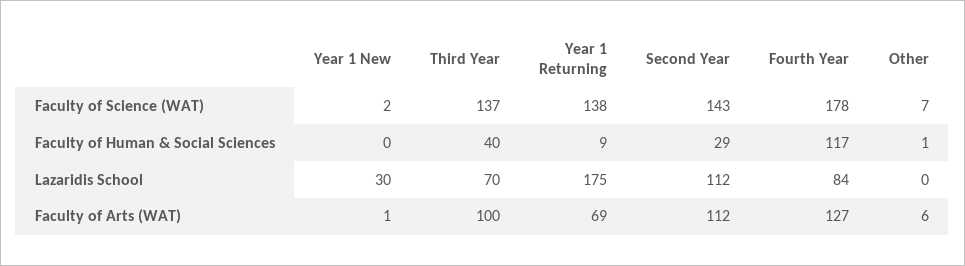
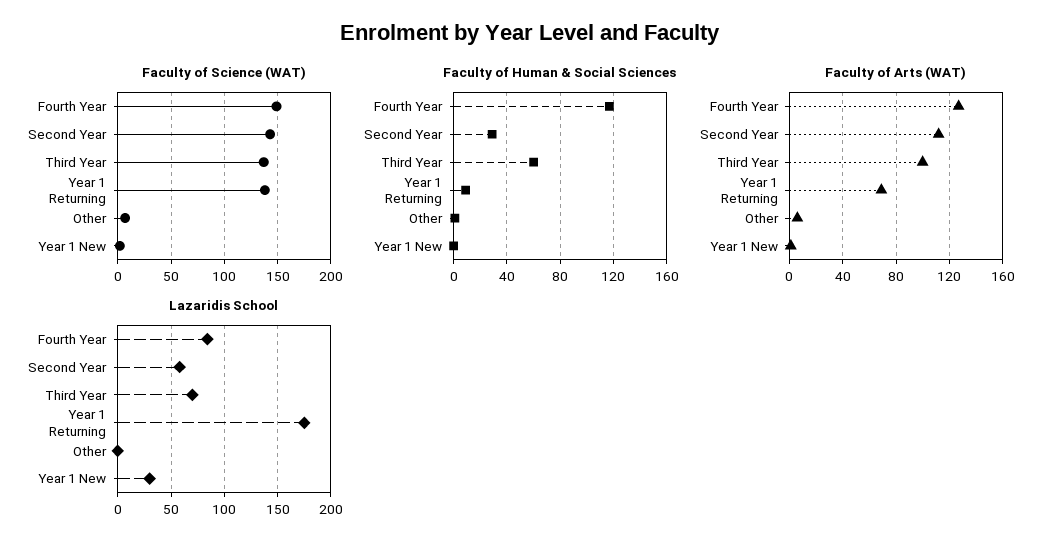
Faculty of Science (WAT), Fourth Year: 178 -> 150
Faculty of Human & Social Sciences, Third Year: 40 -> 60
Lazaridis School, Second Year: 112 -> 60

